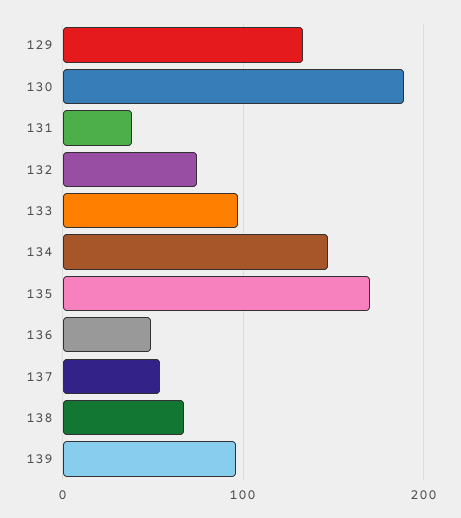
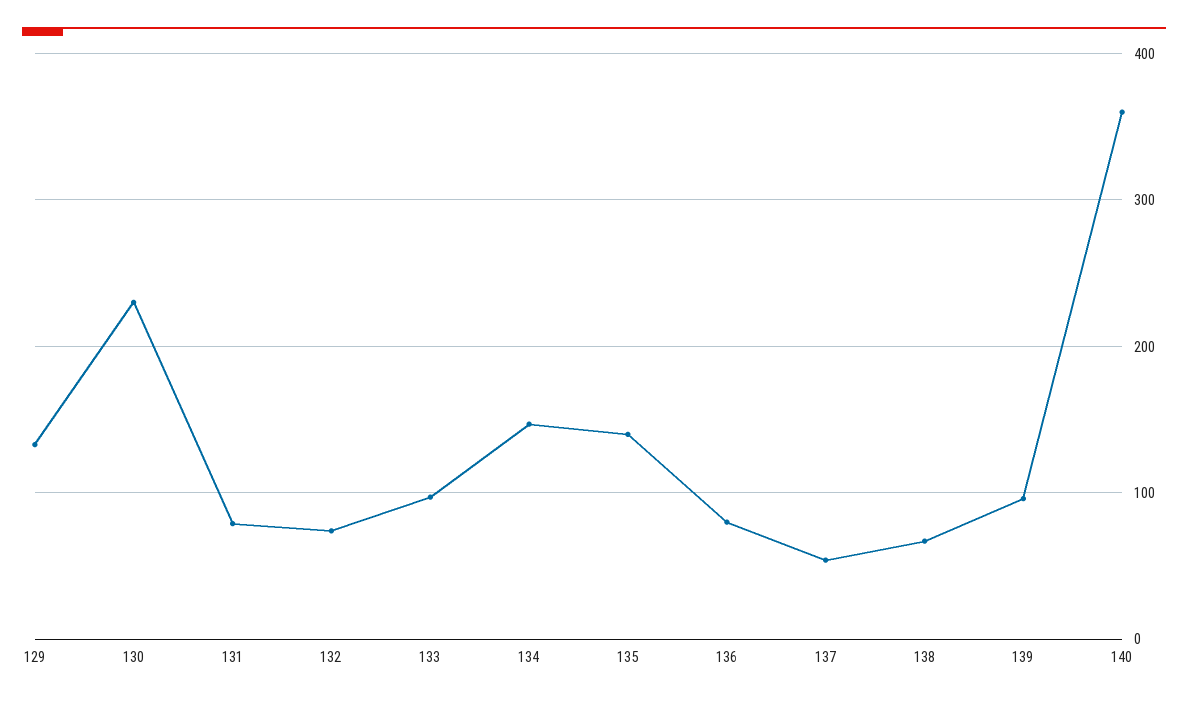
130: 190 -> 230
131: 40 -> 80
135: 170 -> 140
136: 50 -> 80
140: none -> 360

